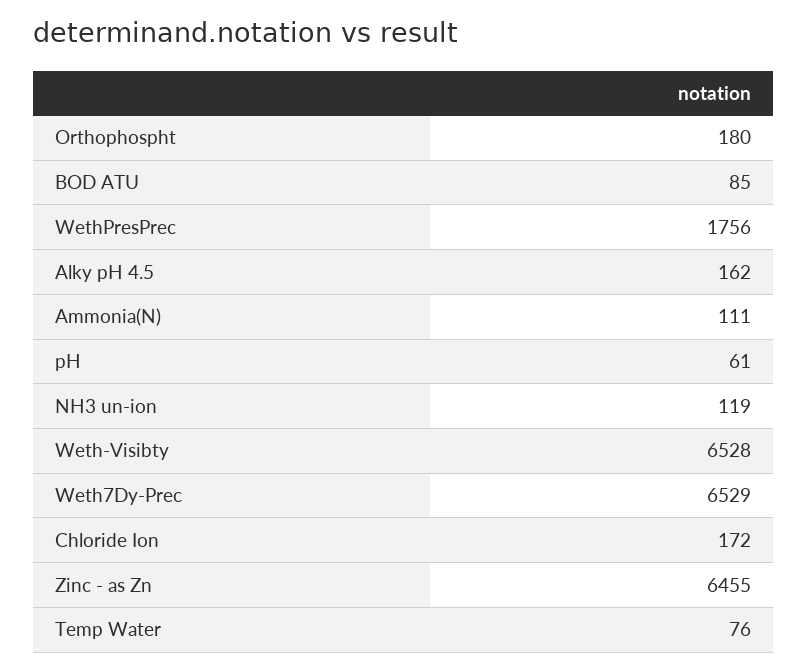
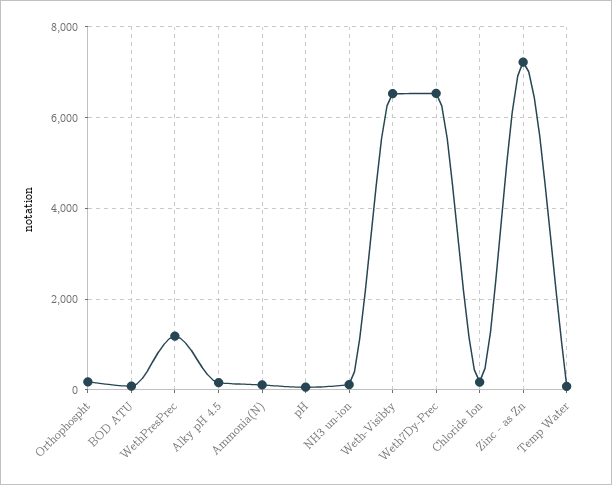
WethPresPrec: 1756 -> 1200
Zinc - as Zn: 6455 -> 7200

